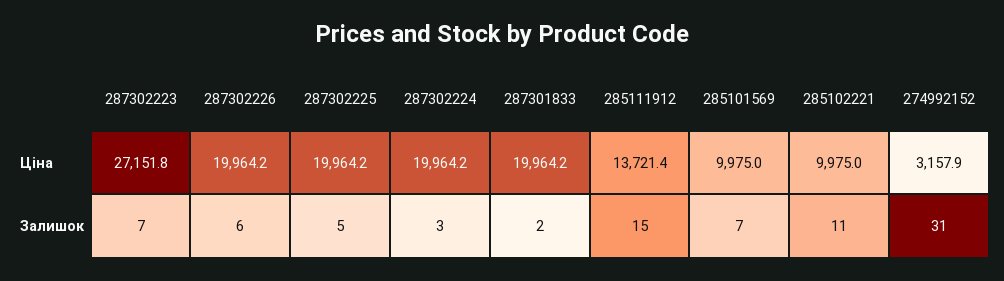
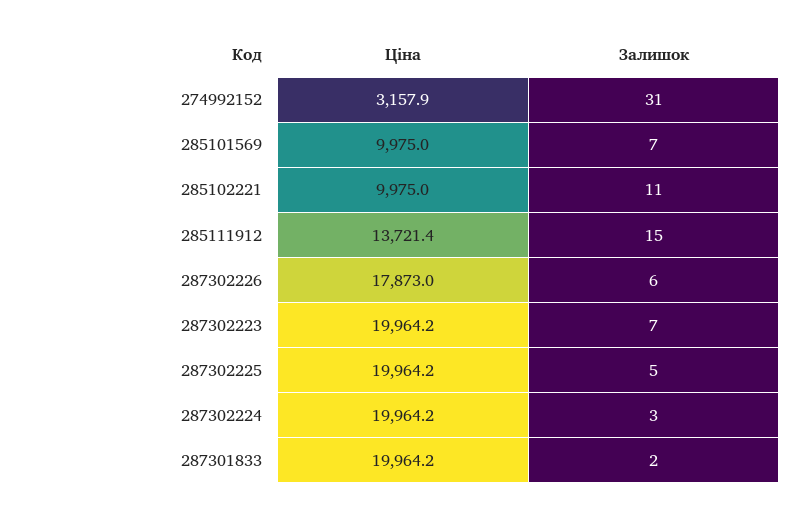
287302223, Ціна: 27151.8 -> 19964.2
287302226, Ціна: 19964.2 -> 17873

